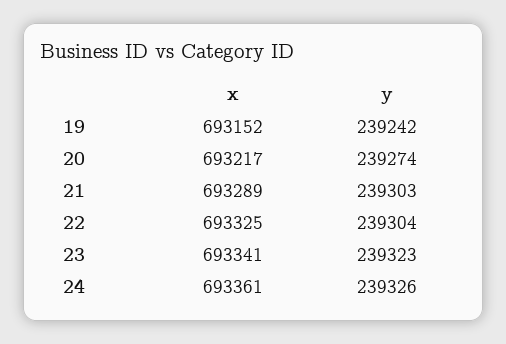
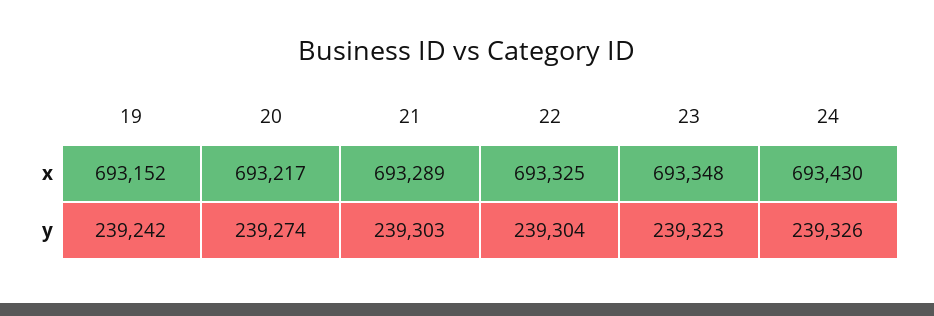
x, 23: 693341 -> 693348
x, 24: 693361 -> 693430

